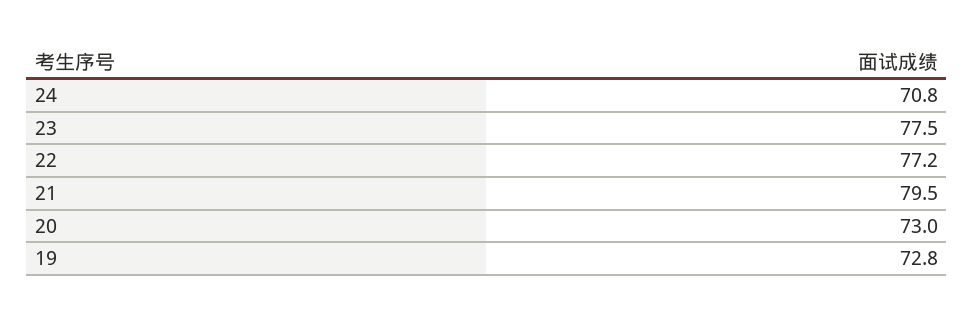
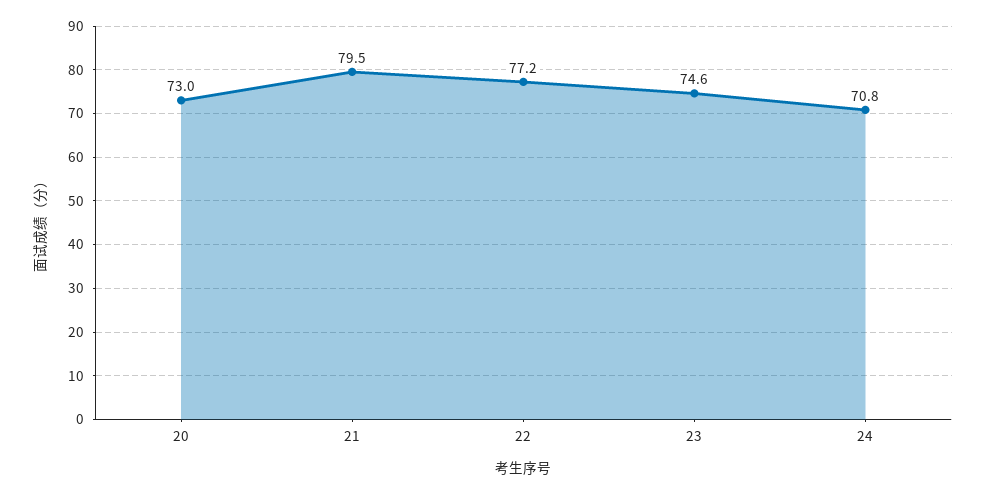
23: 77.5 -> 74.6
19: 72.8 -> none

